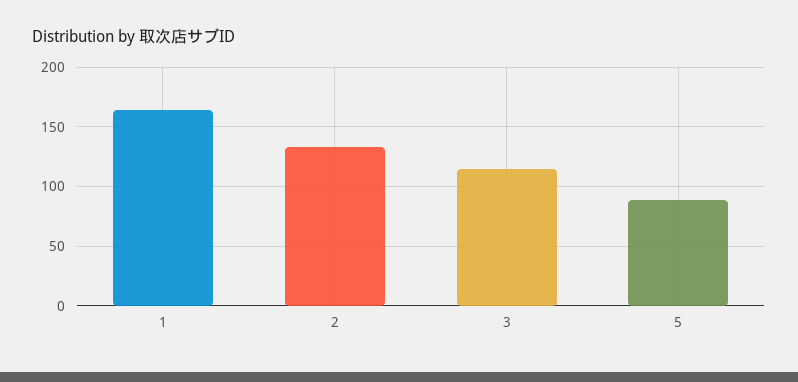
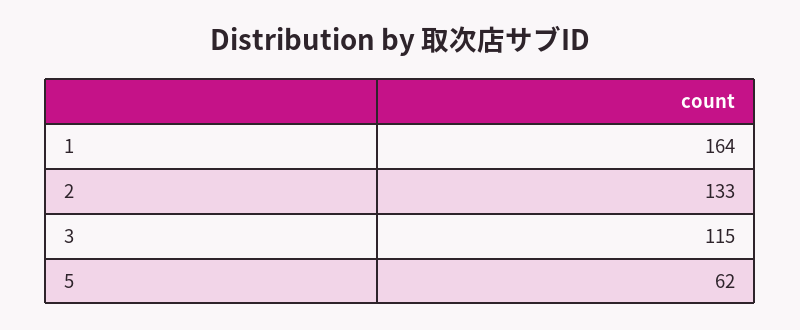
5: 90 -> 62

